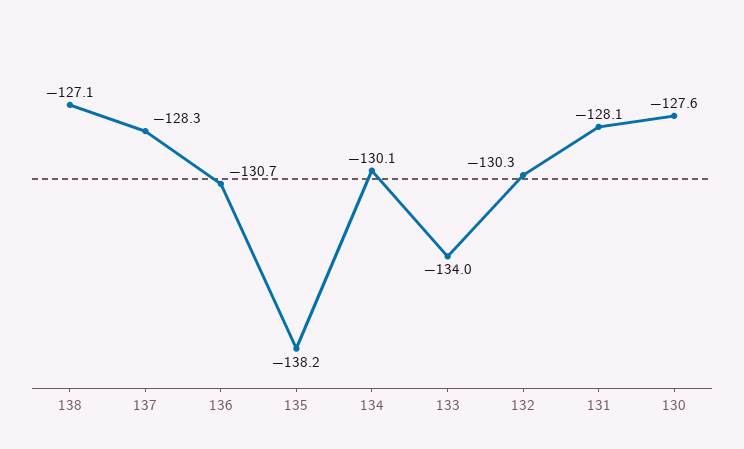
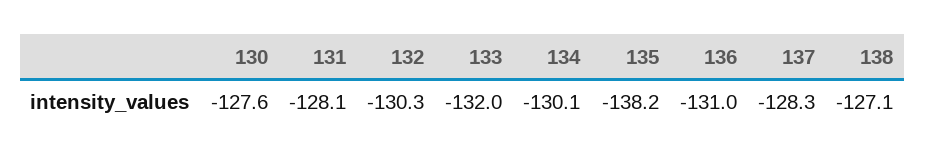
136: -130.7 -> -131
133: -134 -> -132

